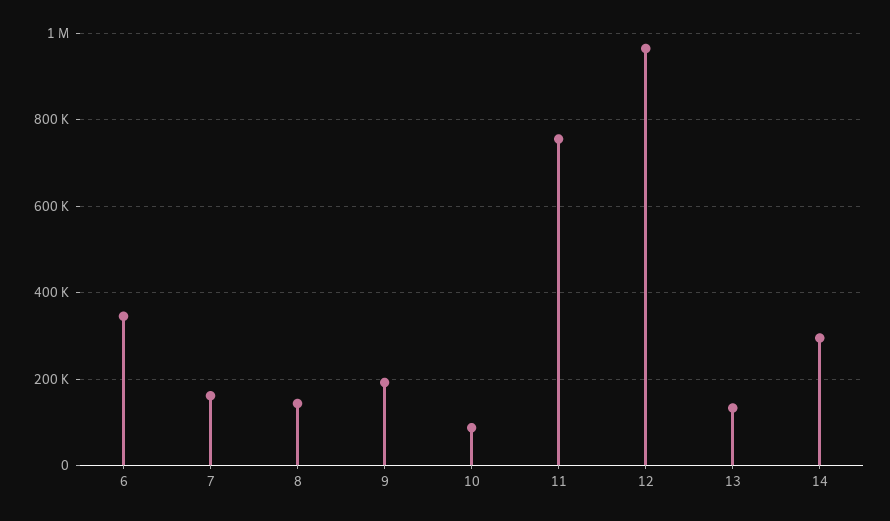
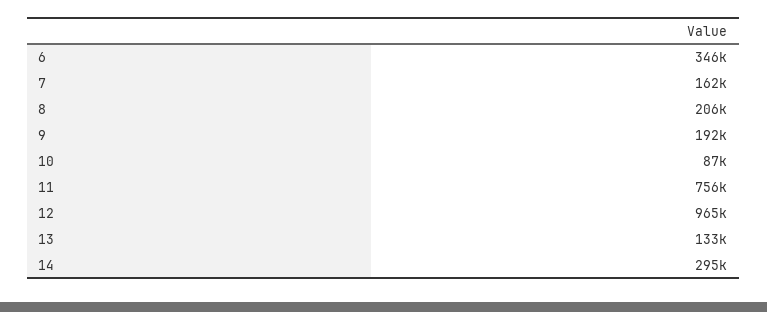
8: 140000 -> 206000

